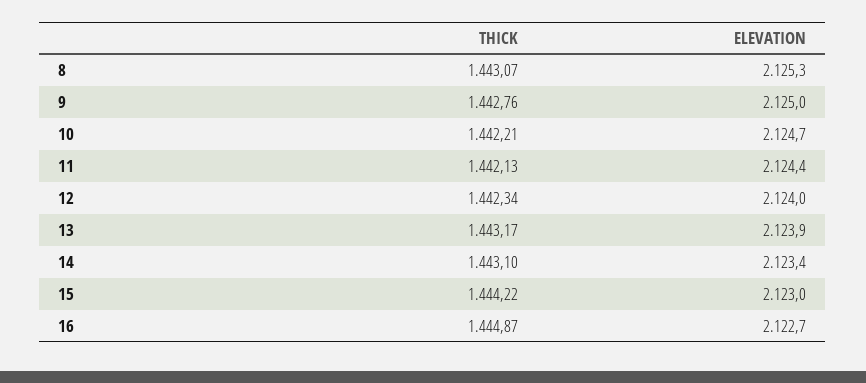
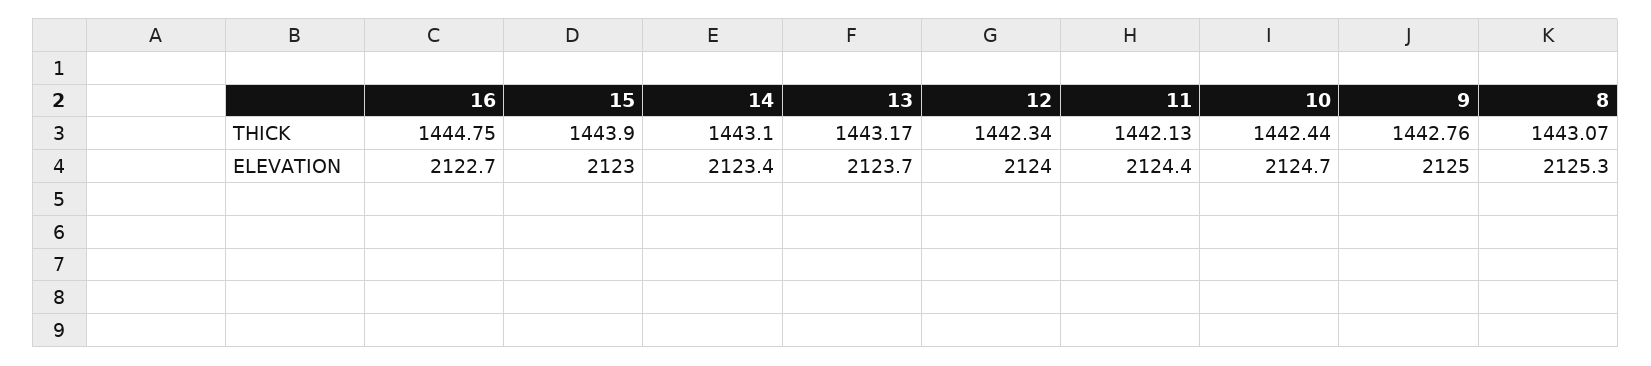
THICK, 10: 1442.21 -> 1442.44
ELEVATION, 13: 2123.9 -> 2123.7
THICK, 15: 1444.22 -> 1443.9
THICK, 16: 1444.87 -> 1444.75

